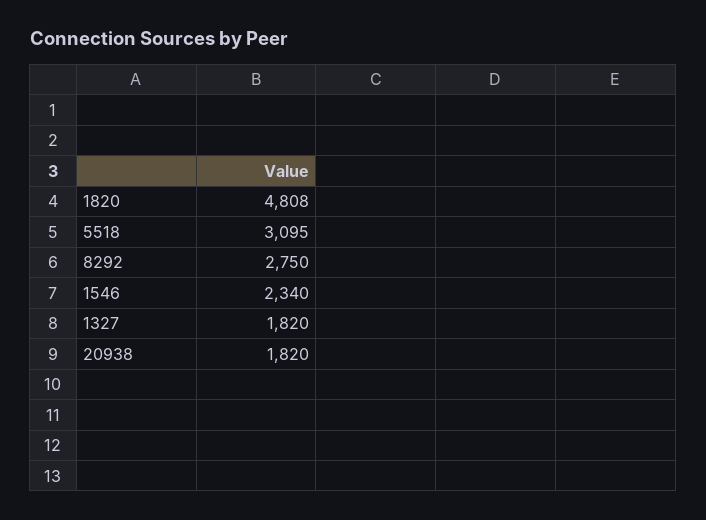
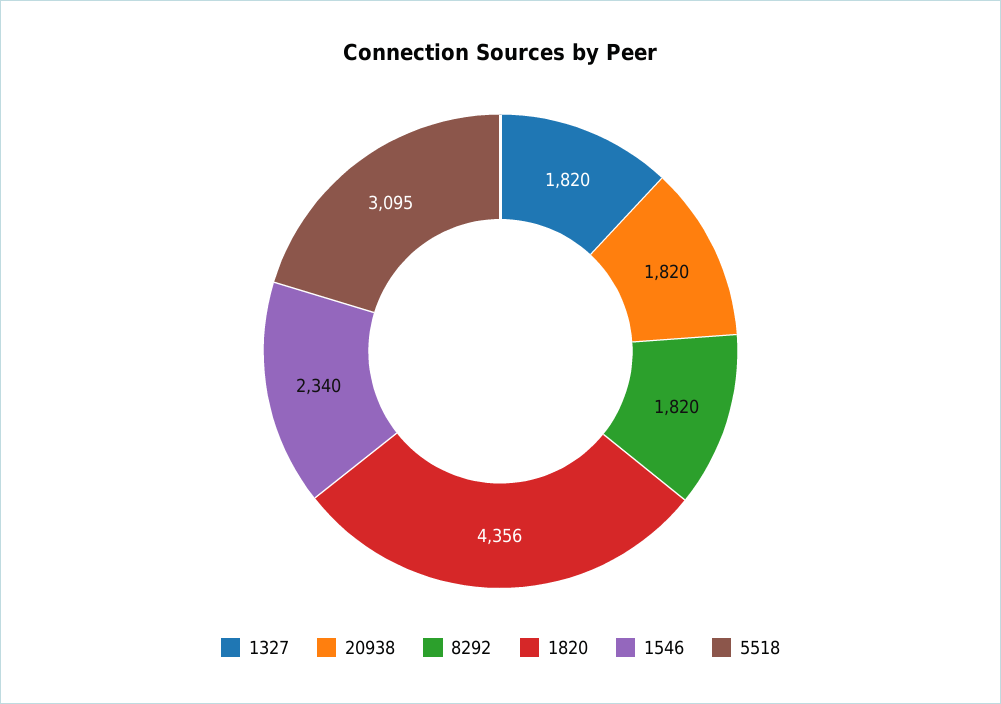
1820: 4808 -> 4356
8292: 2750 -> 1820

